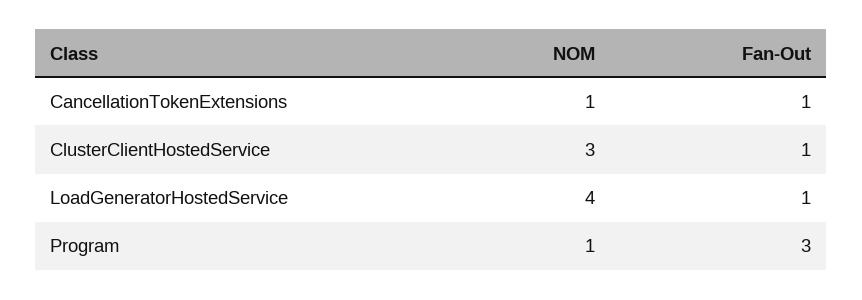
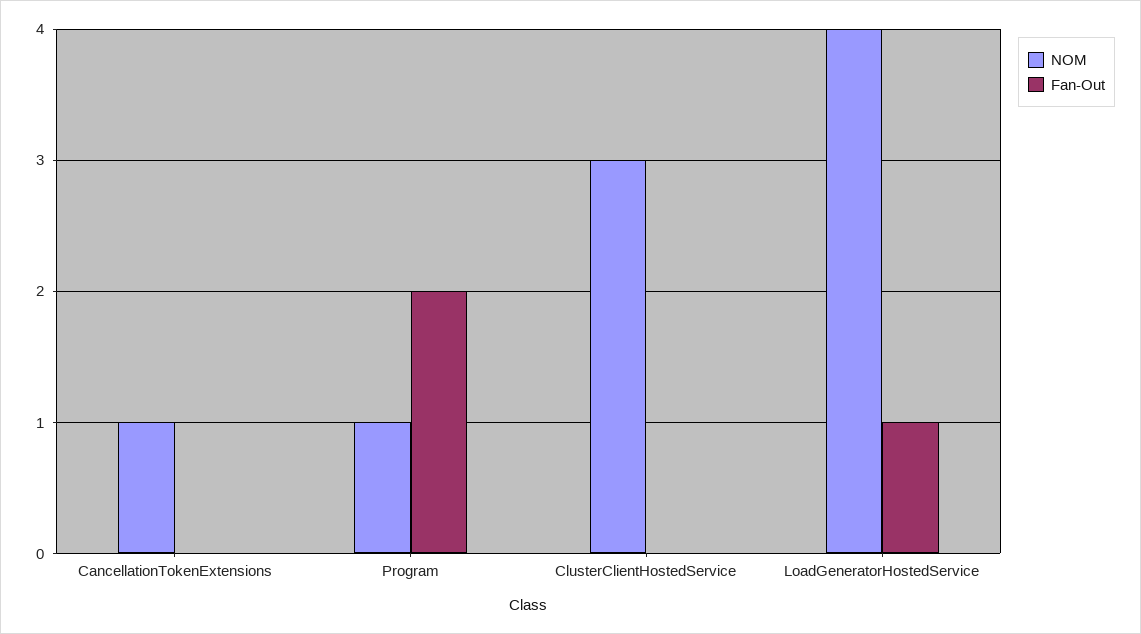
Fan-Out, CancellationTokenExtensions: 1 -> 0
Fan-Out, ClusterClientHostedService: 1 -> 0
Fan-Out, Program: 3 -> 2

